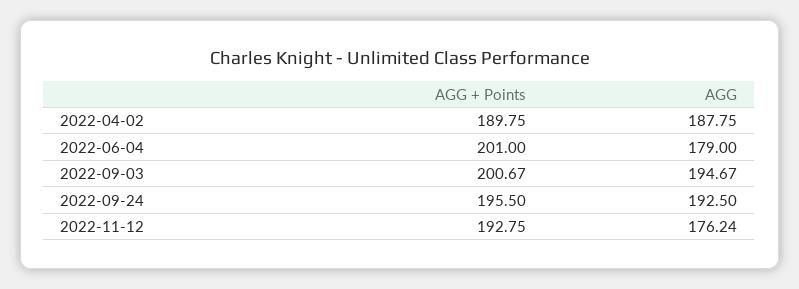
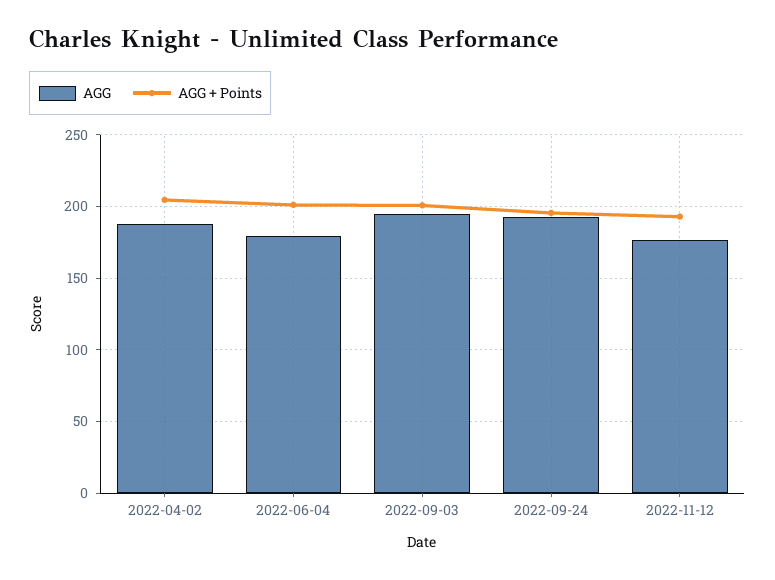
AGG + Points, 2022-04-02: 189.75 -> 205

